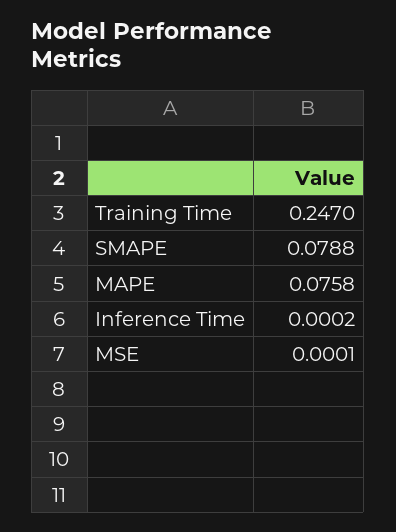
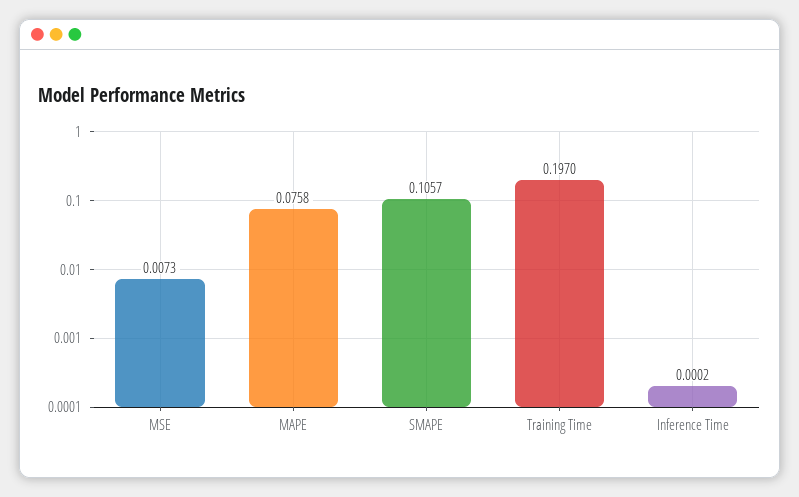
Training Time: 0.247 -> 0.197
SMAPE: 0.0788 -> 0.1057
MSE: 0.0001 -> 0.0073

